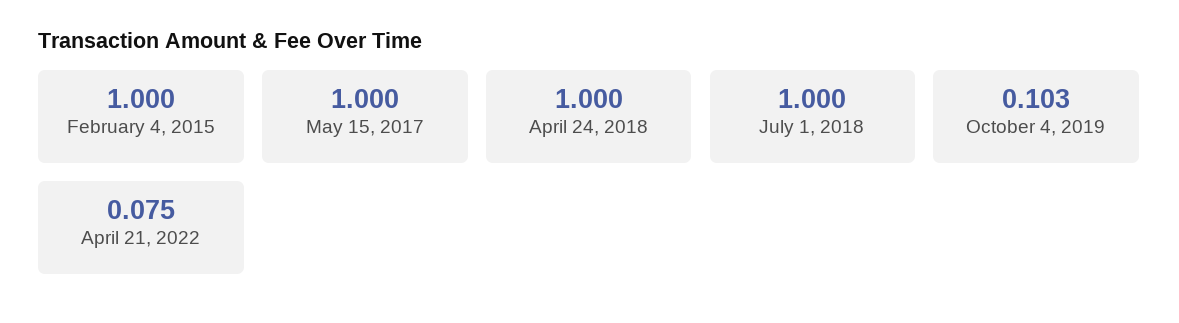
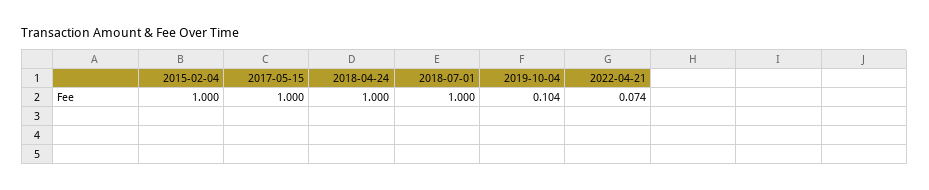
October 4, 2019: 0.103 -> 0.104
April 21, 2022: 0.075 -> 0.074

